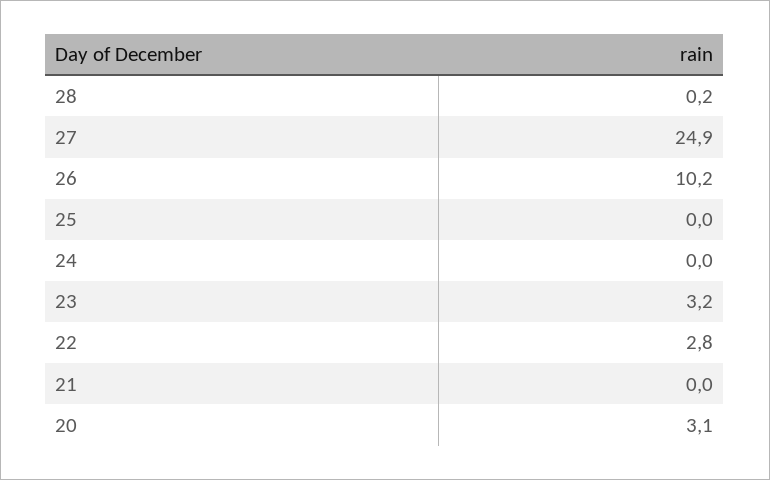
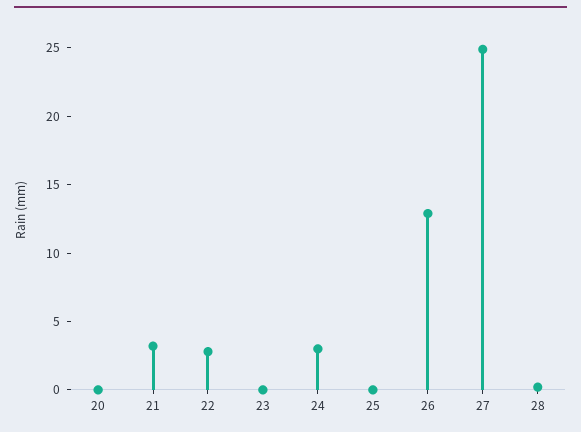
26: 10.2 -> 13
24: 0 -> 3
23: 3.2 -> 0
21: 0 -> 3
20: 3.1 -> 0

